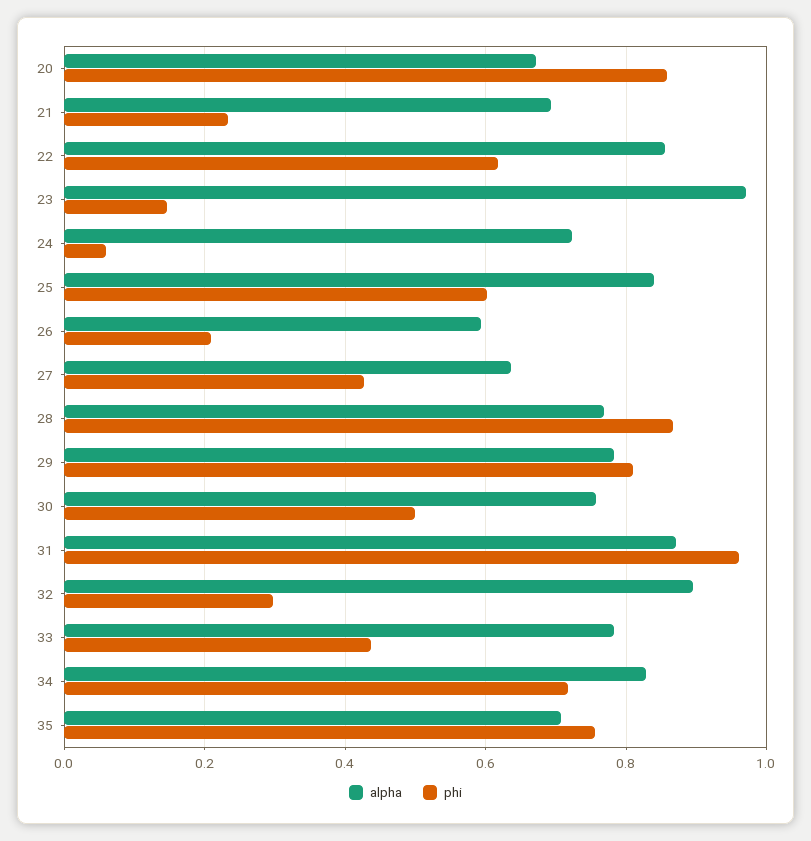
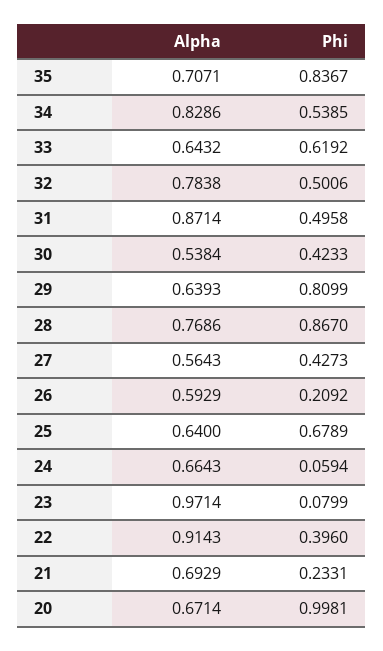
phi, 20: 0.86 -> 0.9981
alpha, 22: 0.86 -> 0.9143
phi, 22: 0.62 -> 0.396
phi, 23: 0.14 -> 0.0799
alpha, 24: 0.72 -> 0.6643
alpha, 25: 0.84 -> 0.64
phi, 25: 0.6 -> 0.6789
alpha, 27: 0.64 -> 0.5643
alpha, 29: 0.78 -> 0.6393
alpha, 30: 0.76 -> 0.5384
phi, 30: 0.5 -> 0.4233
phi, 31: 0.96 -> 0.4958
alpha, 32: 0.9 -> 0.7838
phi, 32: 0.3 -> 0.5006
alpha, 33: 0.78 -> 0.6432
phi, 33: 0.44 -> 0.6192
phi, 34: 0.72 -> 0.5385
phi, 35: 0.76 -> 0.8367

